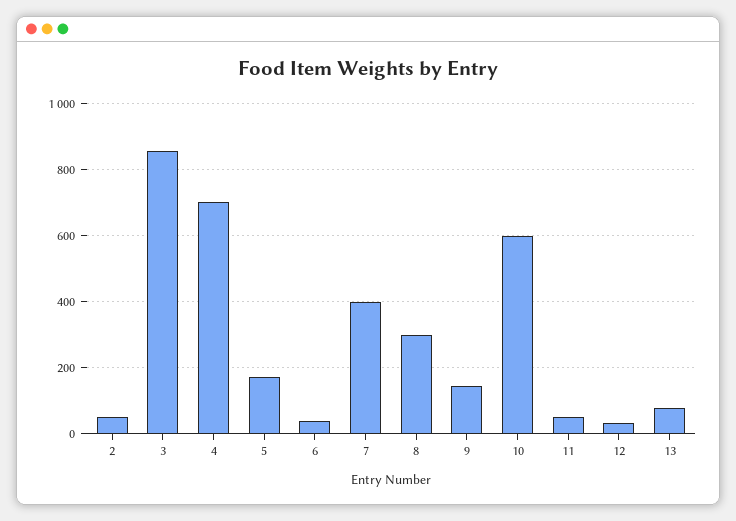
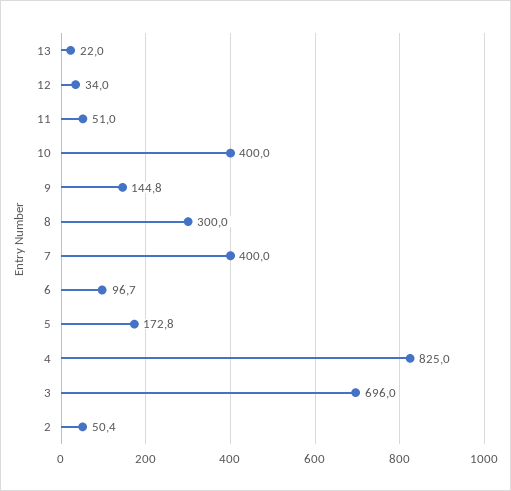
3: 860 -> 696
4: 700 -> 825
6: 40 -> 96.7
10: 600 -> 400
13: 80 -> 22

